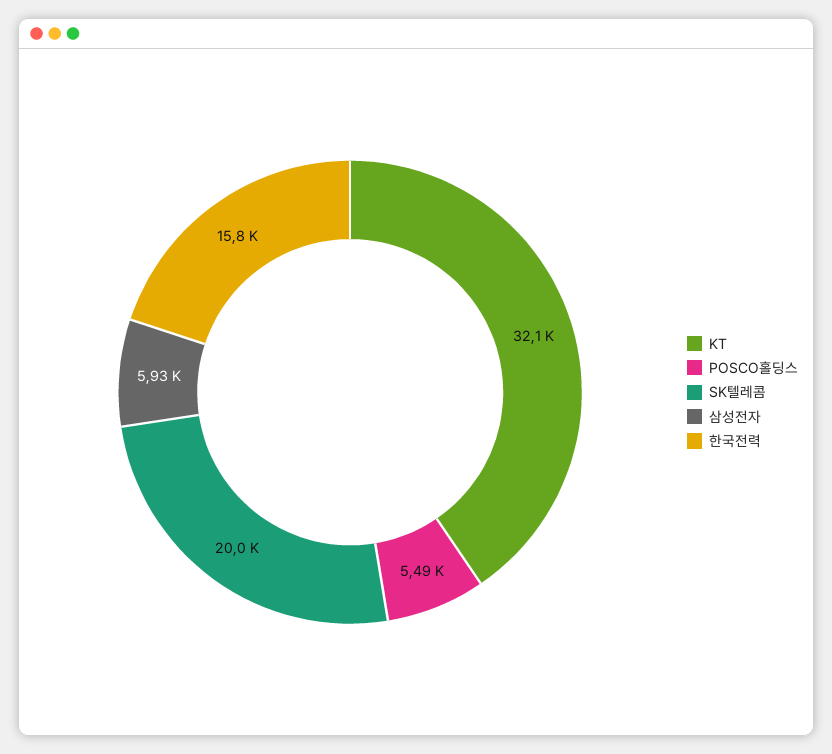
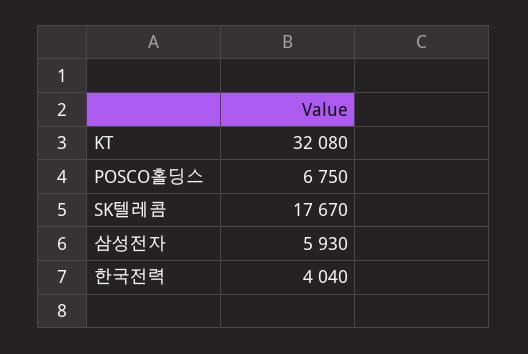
POSCO홀딩스: 5490 -> 6750
SK텔레콤: 20000 -> 17670
한국전력: 15800 -> 4040

